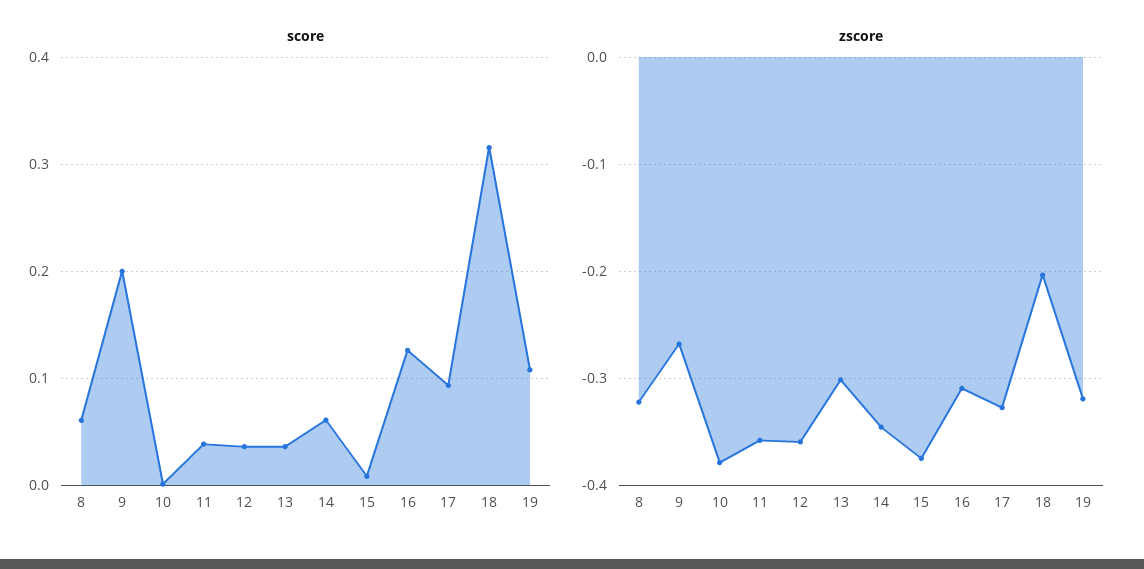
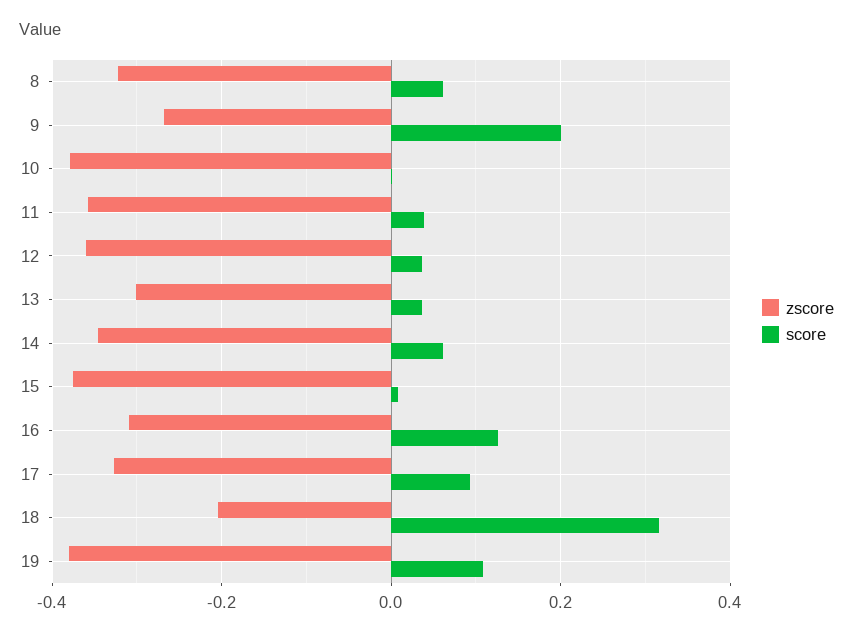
zscore, 19: -0.32 -> -0.38

